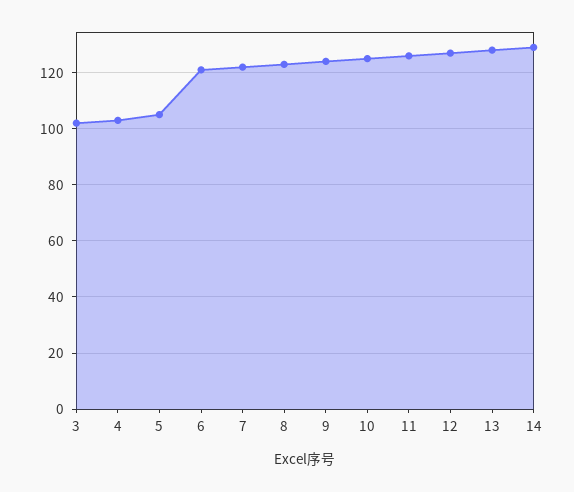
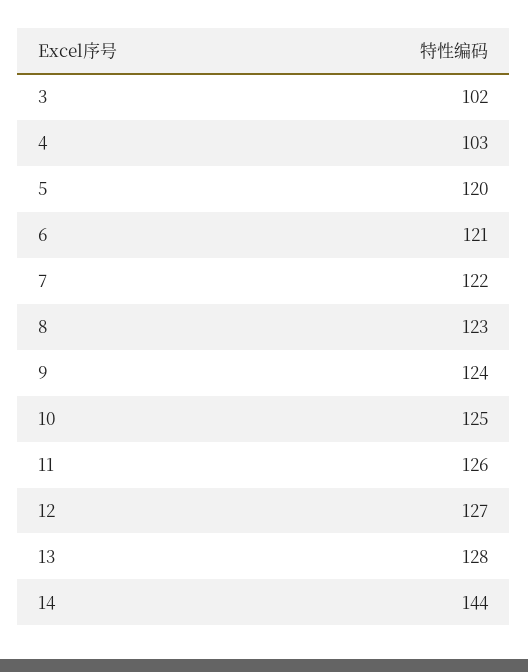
5: 105 -> 120
14: 130 -> 144

